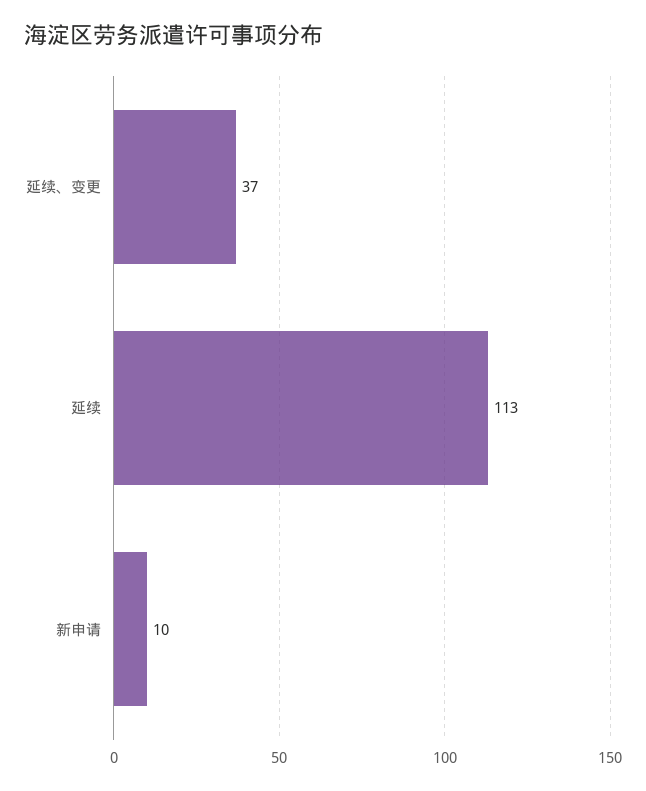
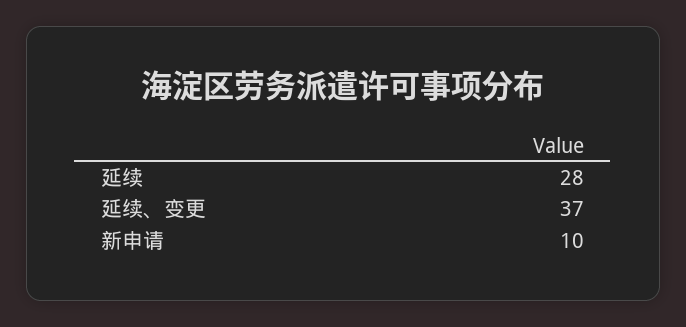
延续: 113 -> 28

